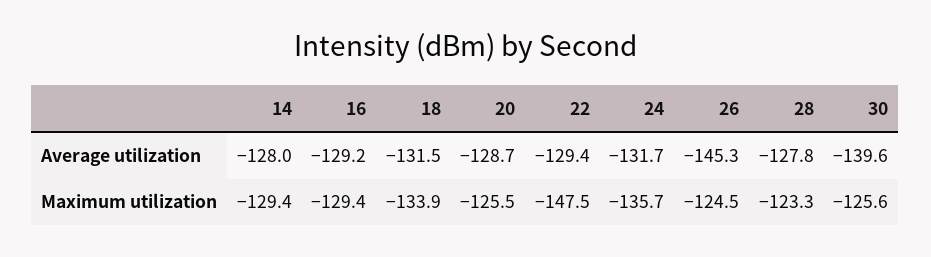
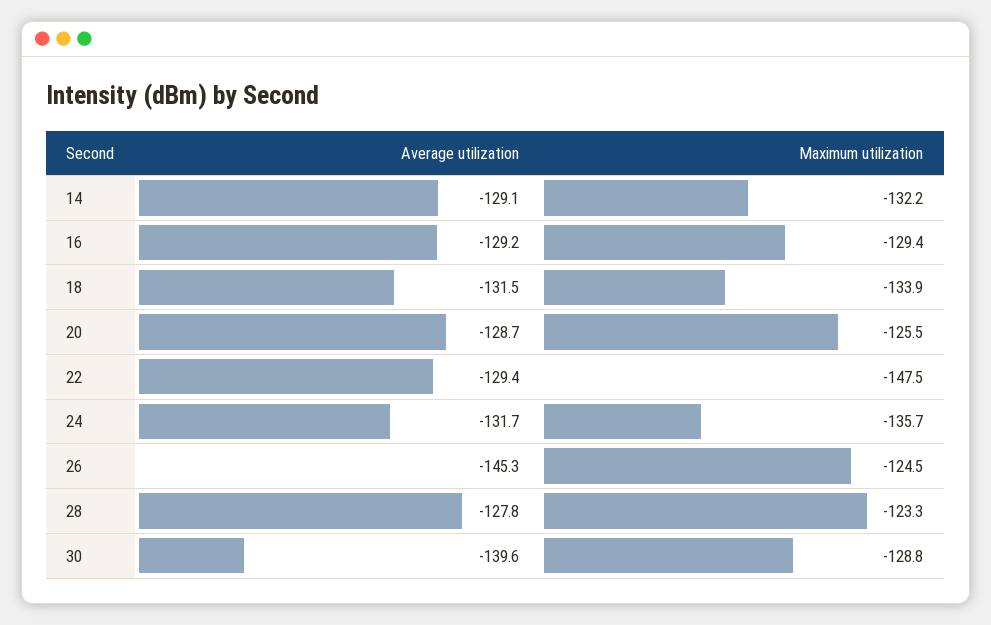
14, Average utilization: -128 -> -129.1
14, Maximum utilization: -129.4 -> -132.2
30, Maximum utilization: -125.6 -> -128.8

